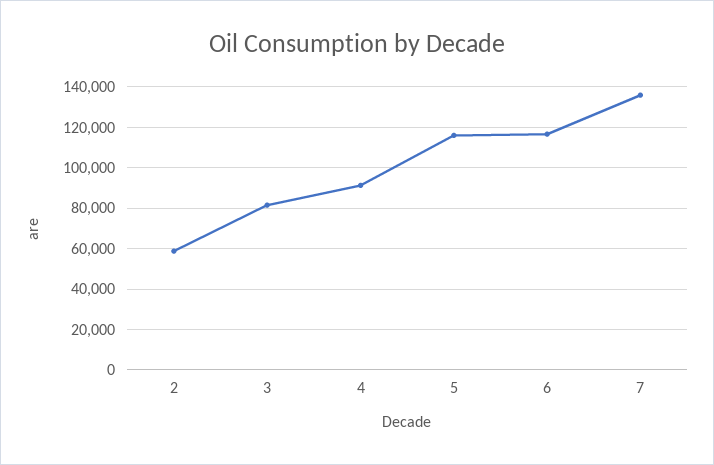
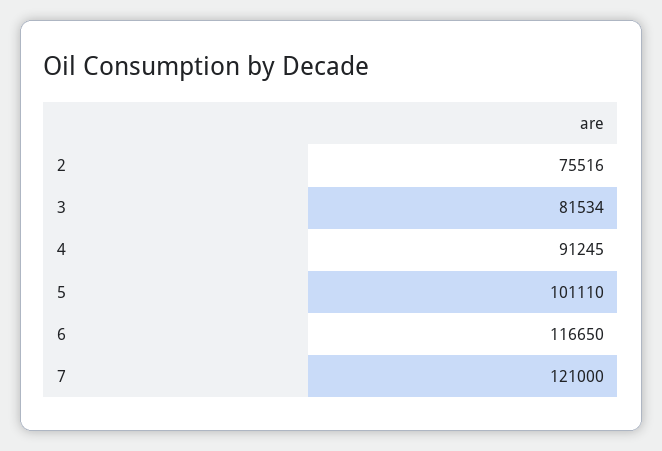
2: 60000 -> 75516
5: 115000 -> 101110
7: 135000 -> 121000

